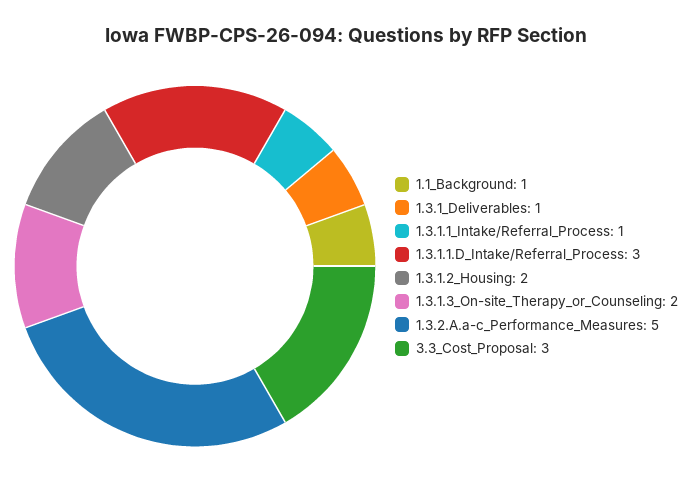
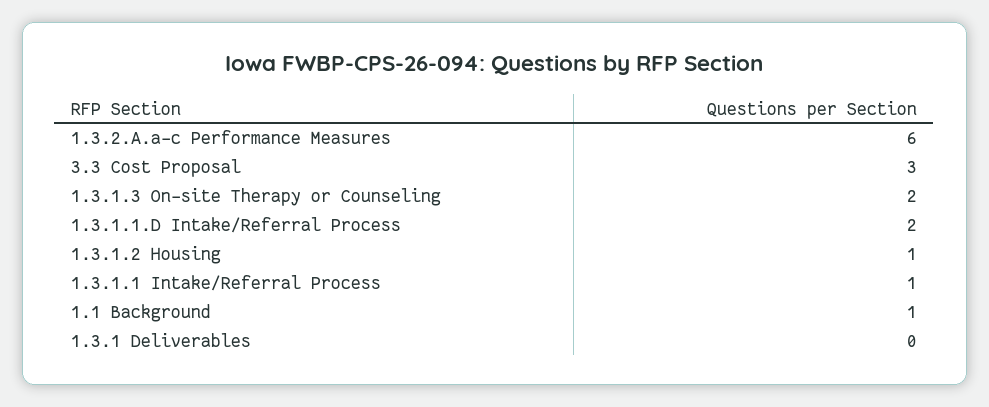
1.3.1_Deliverables: 1 -> 0
1.3.1.1.D_Intake/Referral_Process: 3 -> 2
1.3.1.2_Housing: 2 -> 1
1.3.2.A.a-c_Performance_Measures: 5 -> 6

